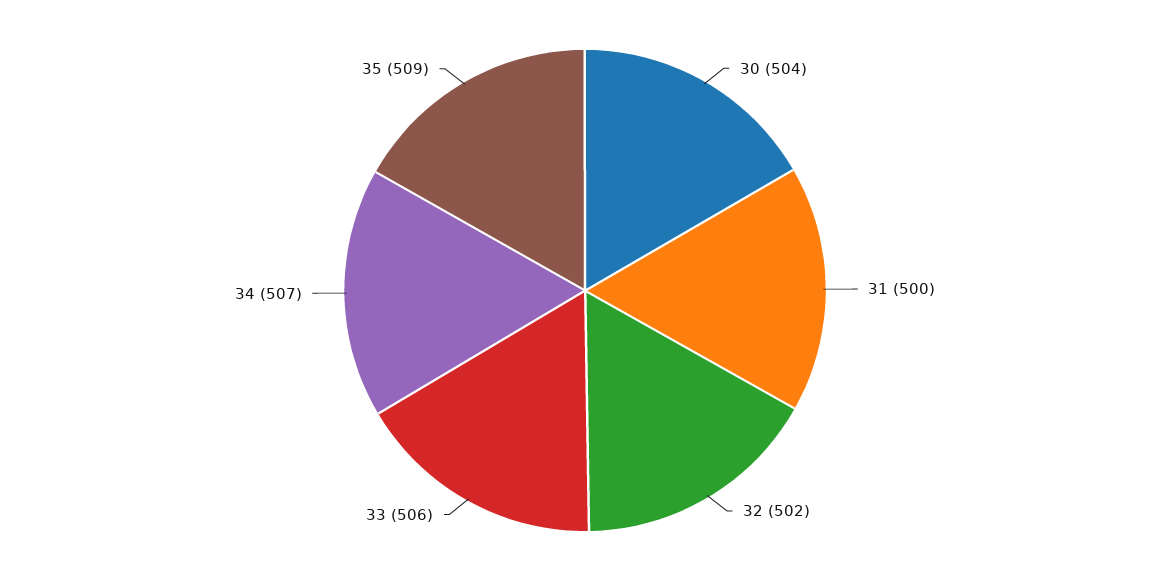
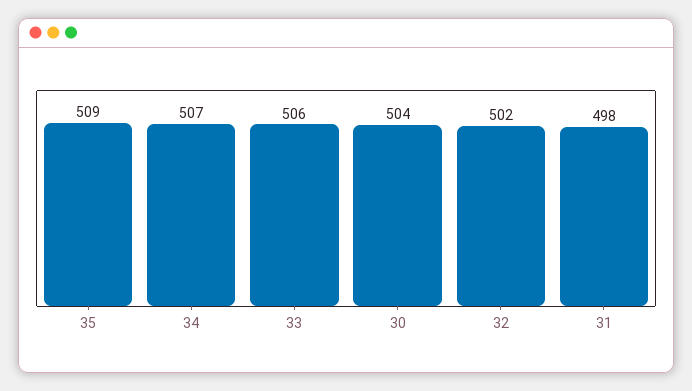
31: 500 -> 498

